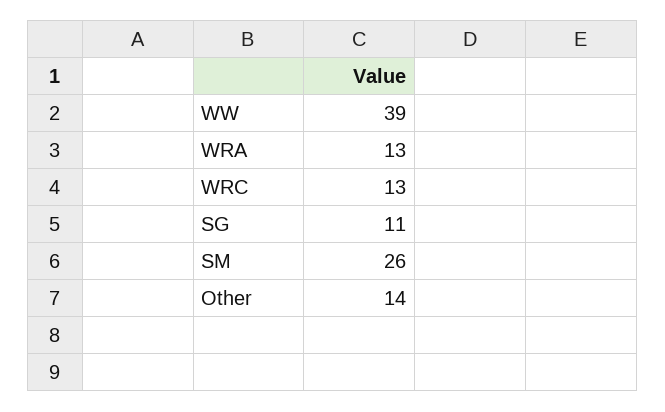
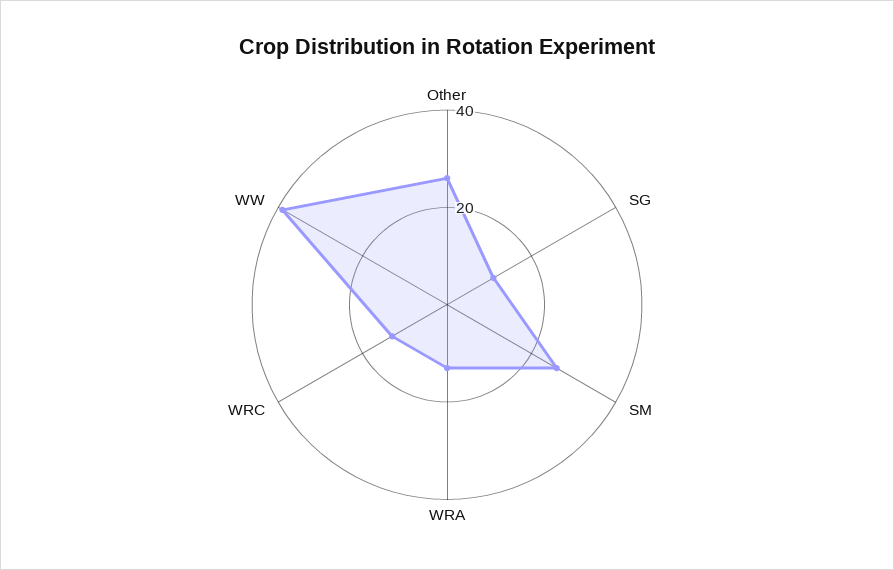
Other: 14 -> 25

